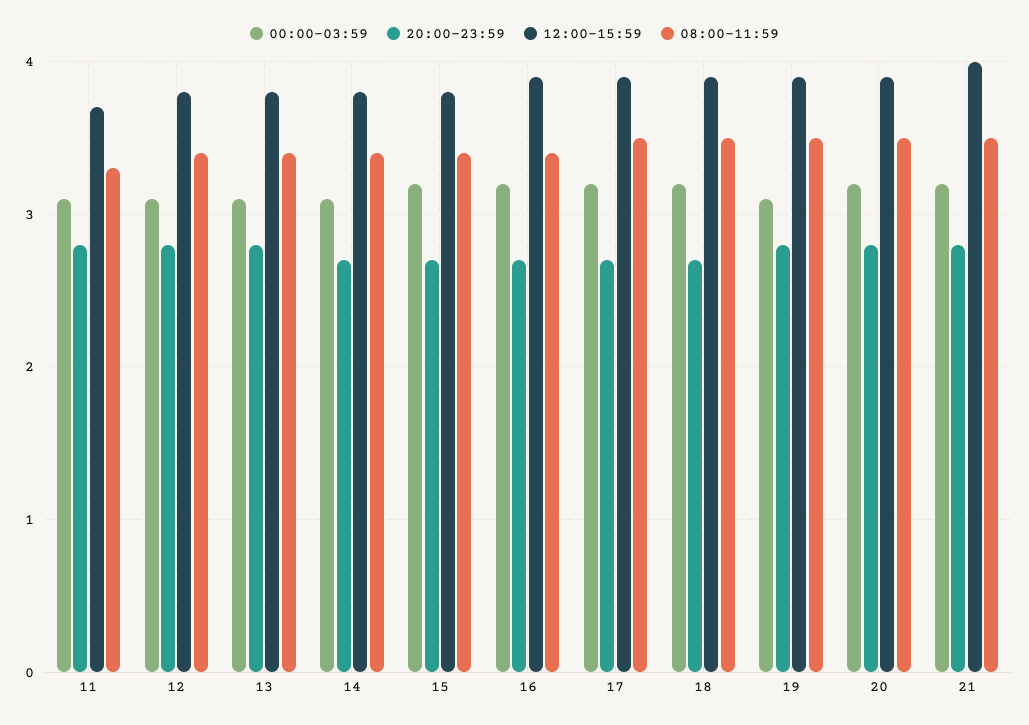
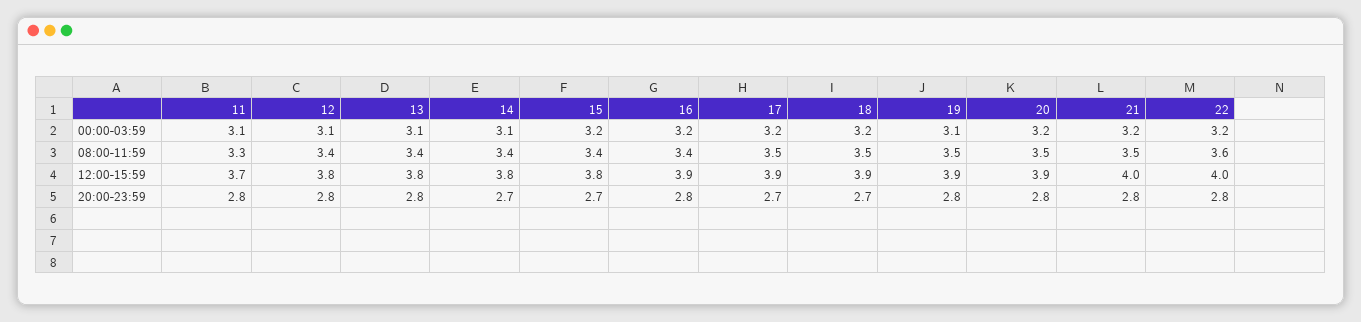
20:00-23:59, 16: 2.7 -> 2.8
00:00-03:59, 22: none -> 3.2
08:00-11:59, 22: none -> 3.6
12:00-15:59, 22: none -> 4
20:00-23:59, 22: none -> 2.8

